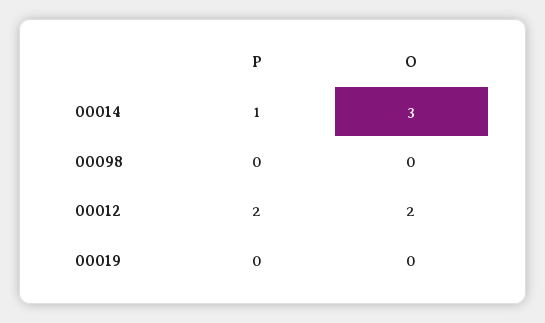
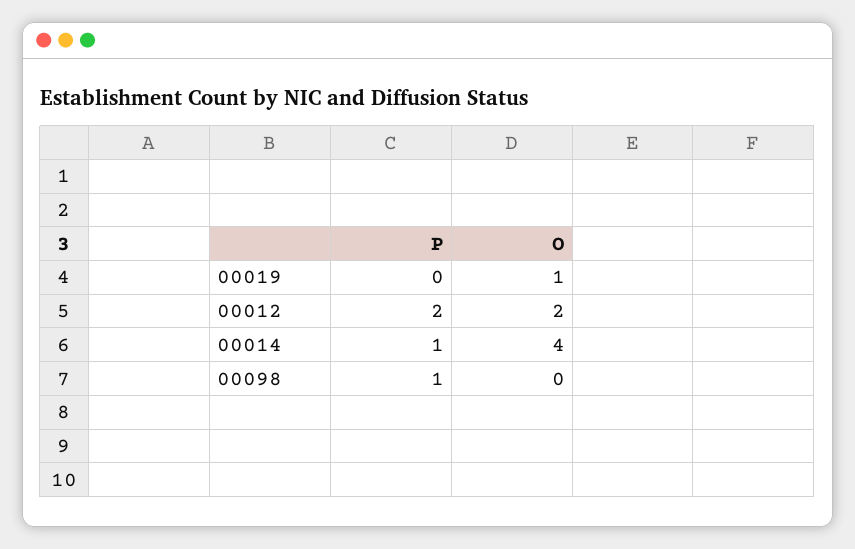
O, 00014: 3 -> 4
P, 00098: 0 -> 1
O, 00019: 0 -> 1

